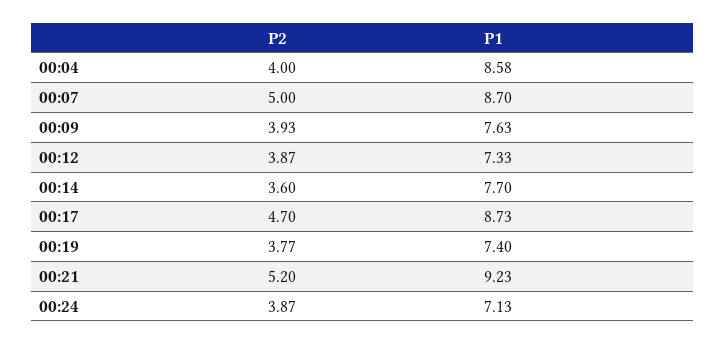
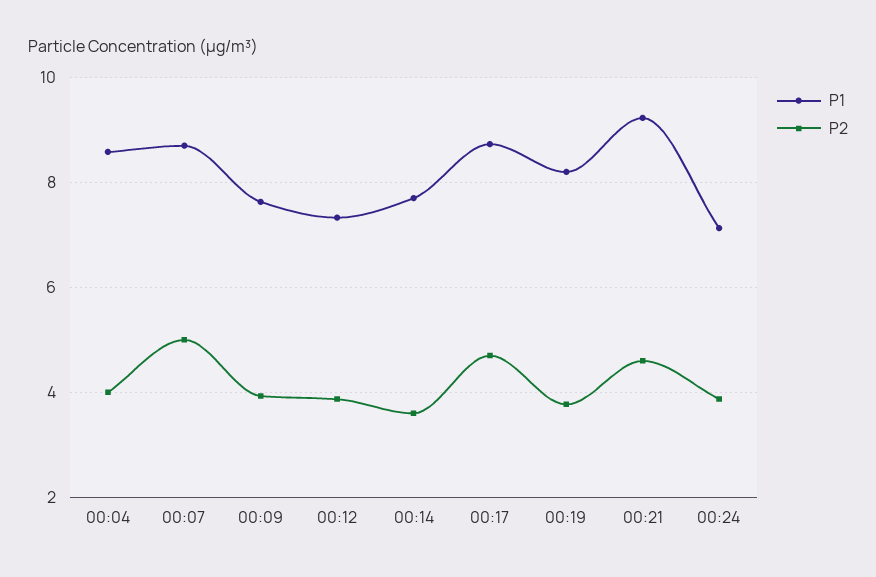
P1, 00:19: 7.4 -> 8.2
P2, 00:21: 5.2 -> 4.6

